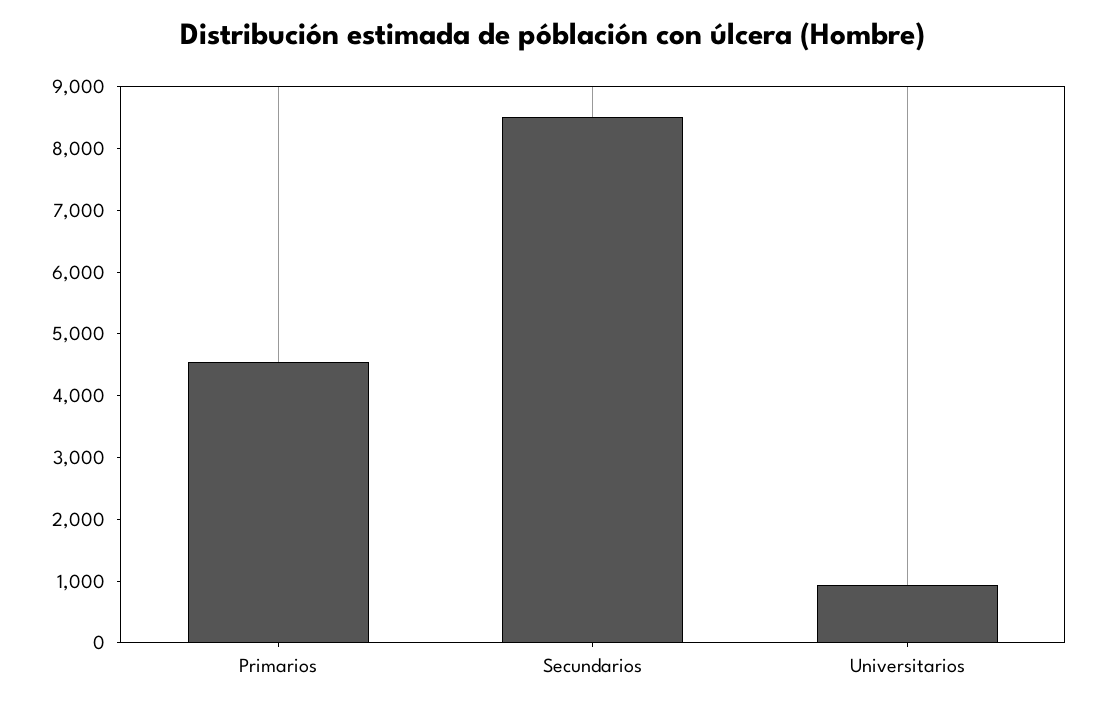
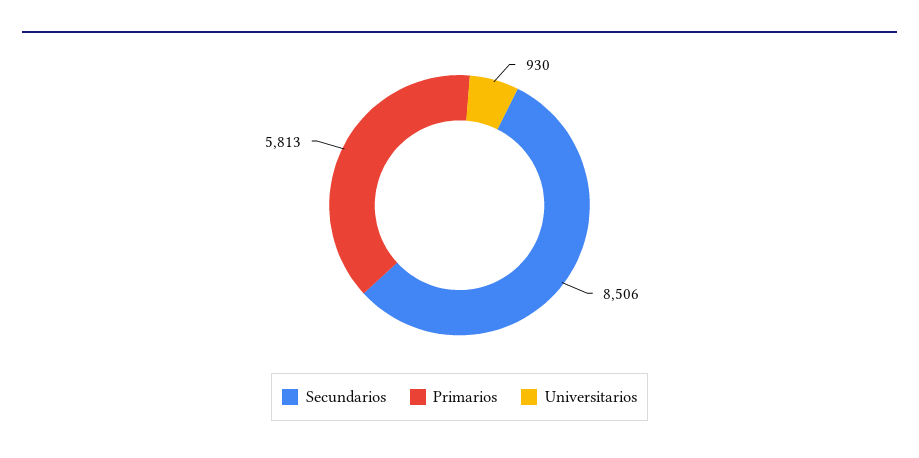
Primarios: 4600 -> 5813

